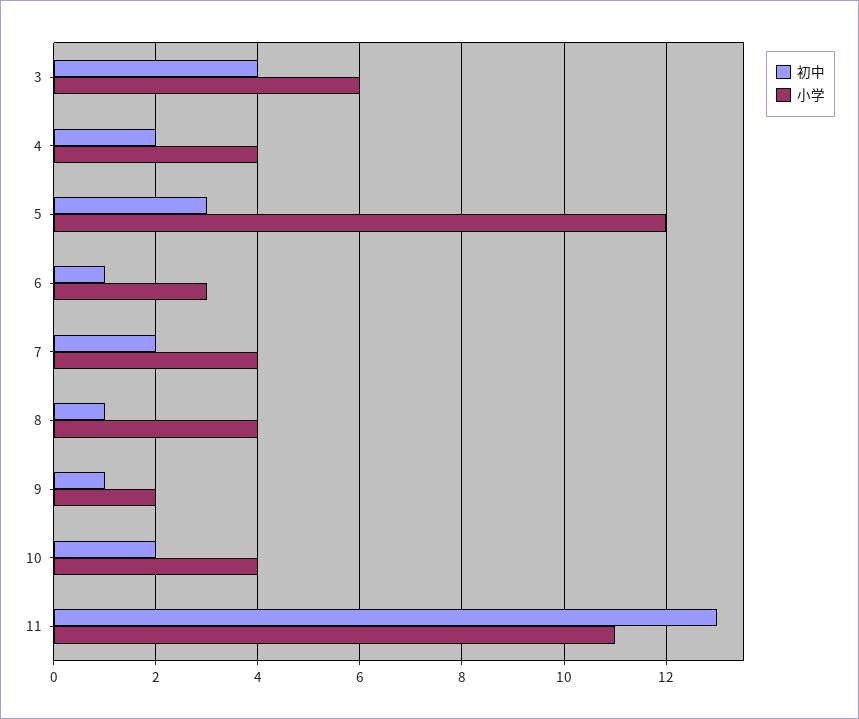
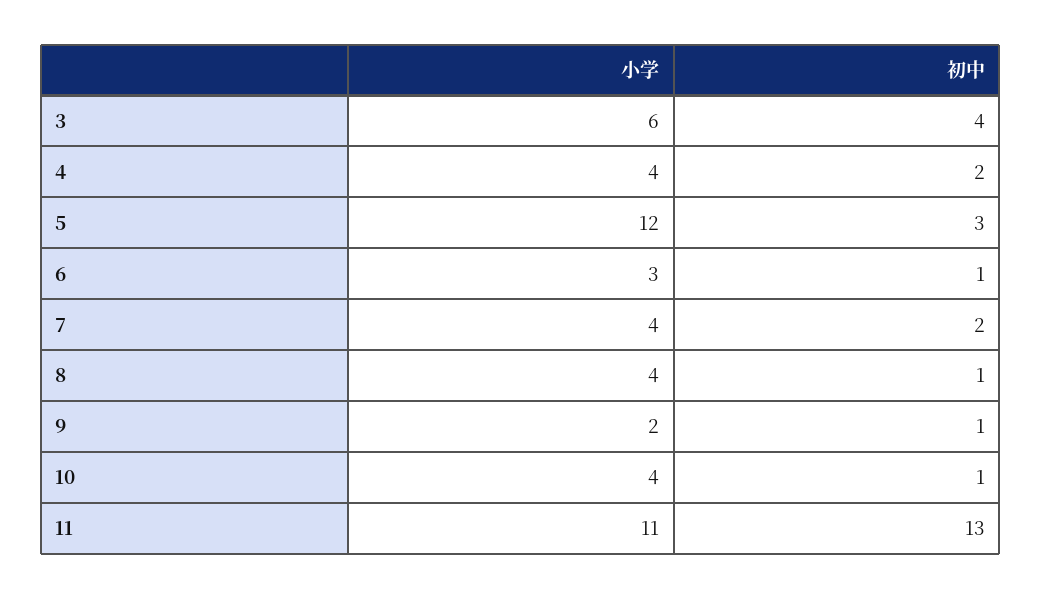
初中, 10: 2 -> 1

